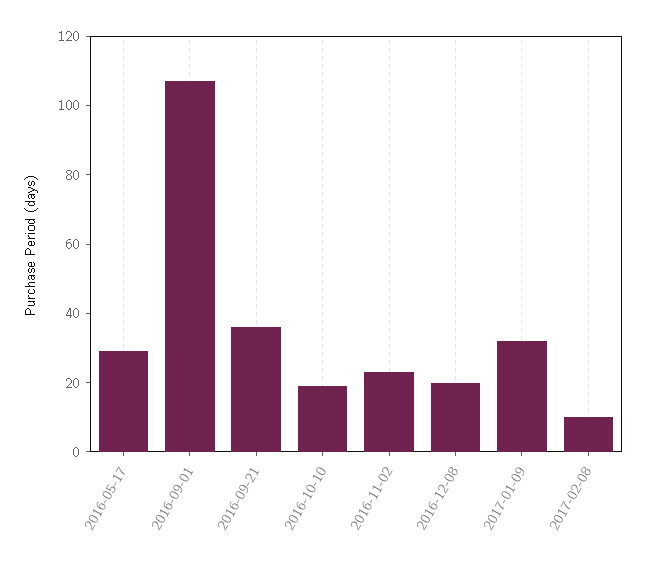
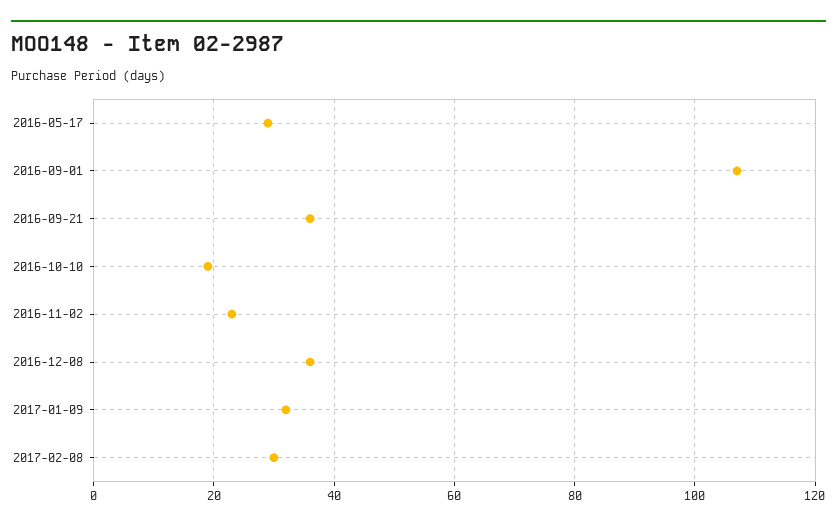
2016-12-08: 20 -> 35
2017-02-08: 10 -> 30

